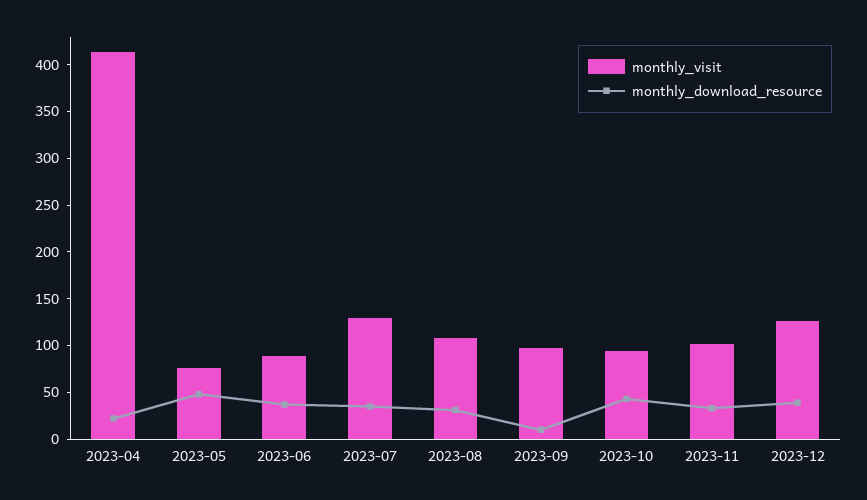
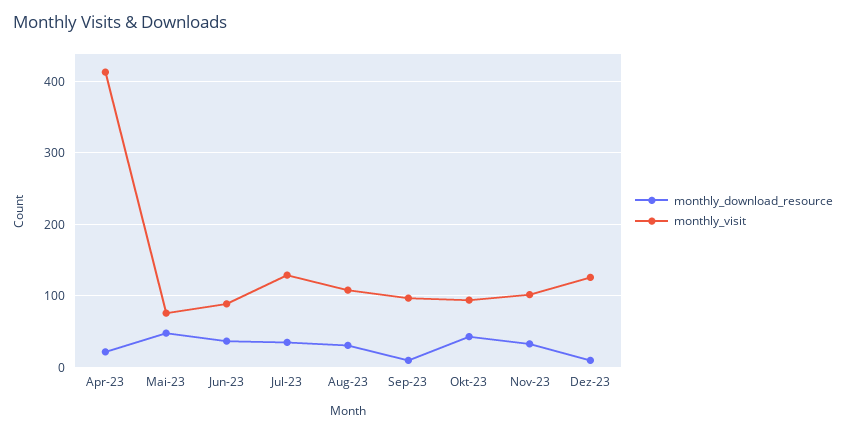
monthly_download_resource, 2023-12: 40 -> 10

